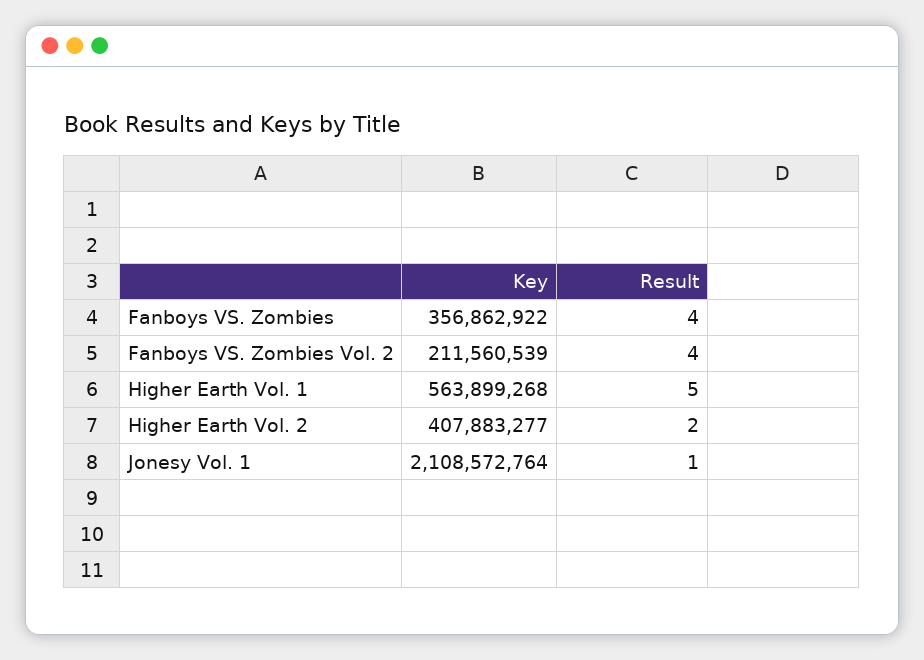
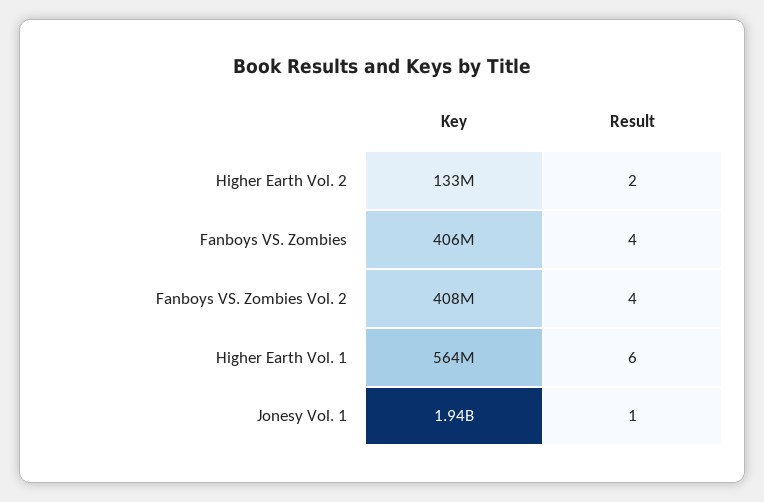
Key, Fanboys VS. Zombies: 356862922 -> 406000000
Key, Fanboys VS. Zombies Vol. 2: 211560539 -> 408000000
Result, Higher Earth Vol. 1: 5 -> 6
Key, Higher Earth Vol. 2: 407883277 -> 133000000
Key, Jonesy Vol. 1: 2108572764 -> 1940000000

